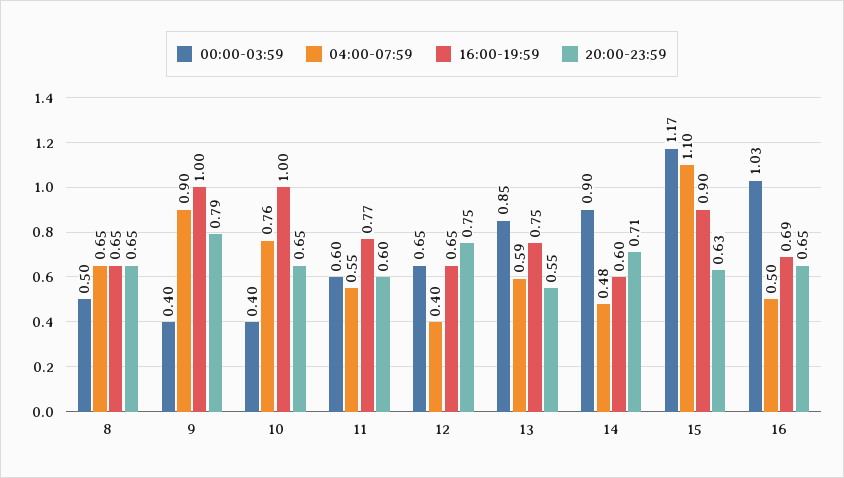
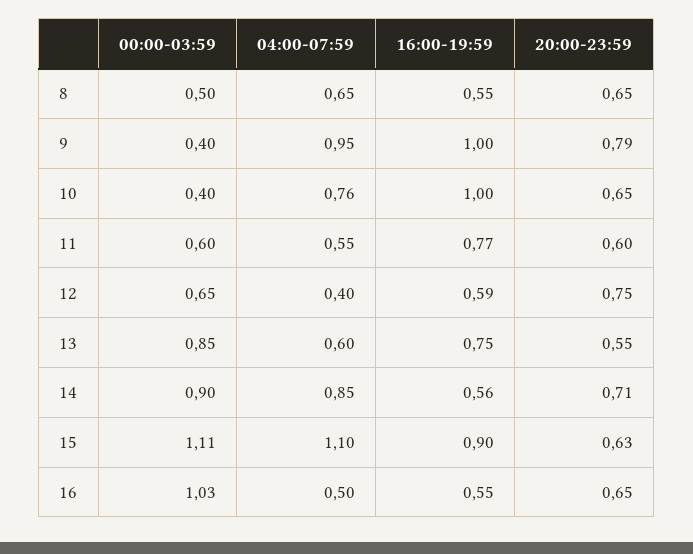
16:00-19:59, 8: 0.65 -> 0.55
04:00-07:59, 9: 0.9 -> 0.95
16:00-19:59, 12: 0.65 -> 0.59
04:00-07:59, 13: 0.59 -> 0.6
04:00-07:59, 14: 0.48 -> 0.85
16:00-19:59, 14: 0.6 -> 0.56
00:00-03:59, 15: 1.17 -> 1.11
16:00-19:59, 16: 0.69 -> 0.55

